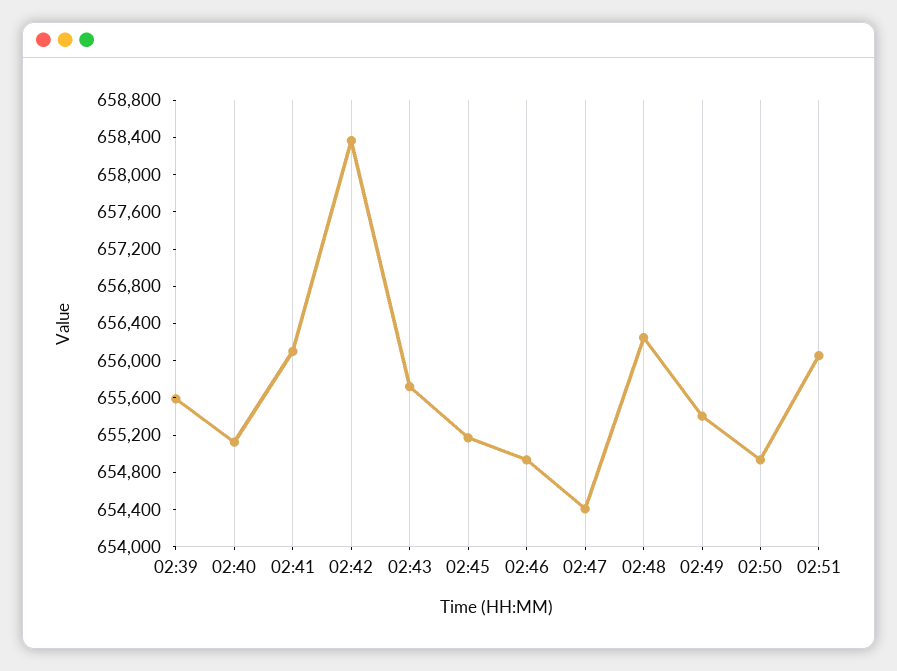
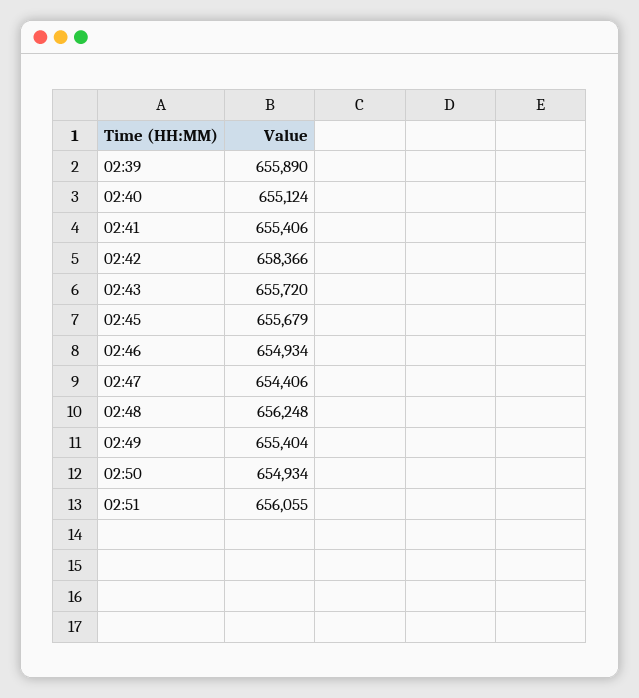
02:39: 655600 -> 655890
02:41: 656100 -> 655406
02:45: 655200 -> 655679

